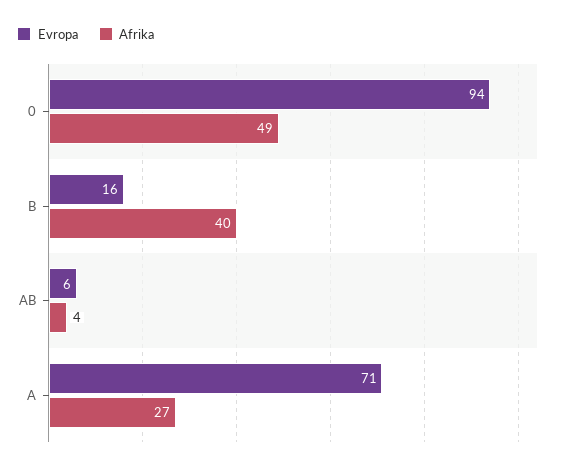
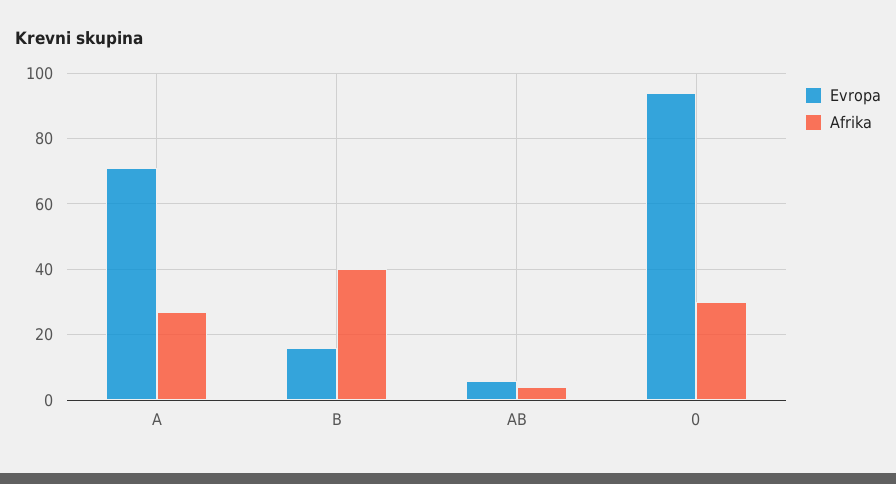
Afrika, 0: 49 -> 30

